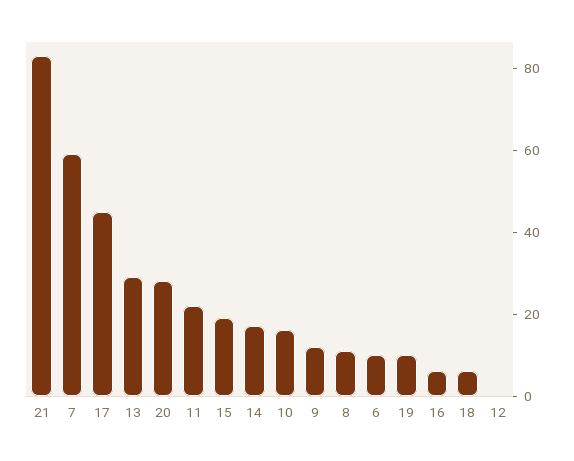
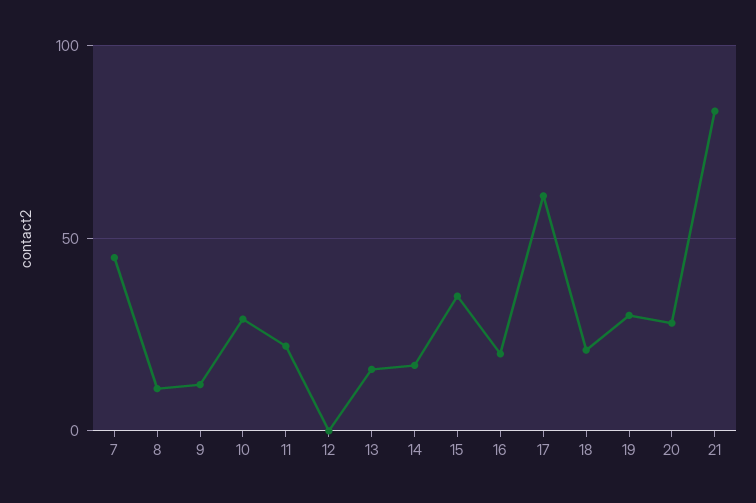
7: 60 -> 45
17: 45 -> 60
13: 30 -> 15
15: 20 -> 35
10: 15 -> 30
6: 10 -> none
19: 10 -> 30
16: 5 -> 20
18: 5 -> 20

